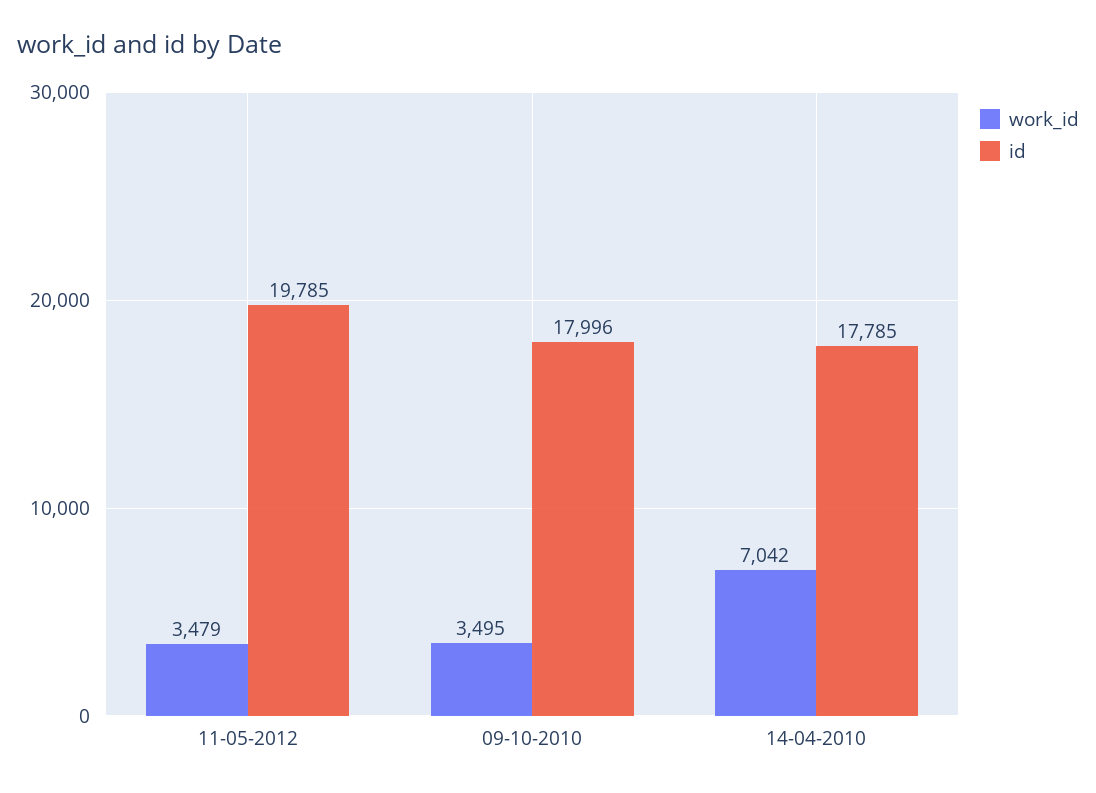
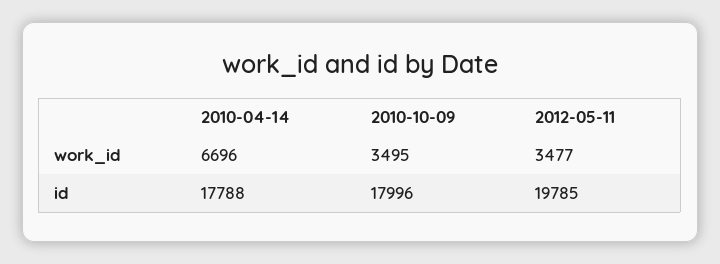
work_id, 11-05-2012: 3479 -> 3477
work_id, 14-04-2010: 7042 -> 6696
id, 14-04-2010: 17785 -> 17788

